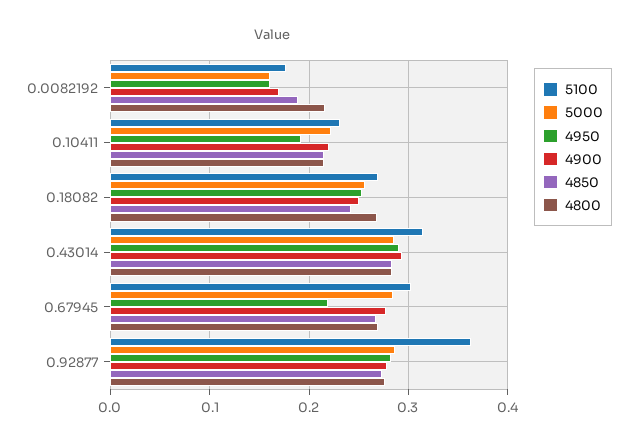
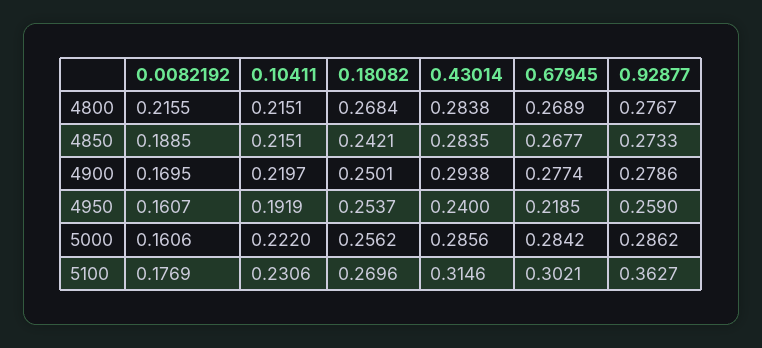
4950, 0.43014: 0.29 -> 0.24
4950, 0.92877: 0.28 -> 0.259

